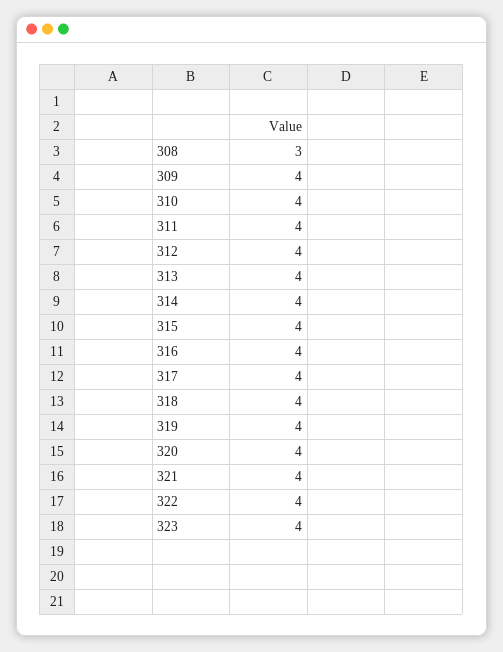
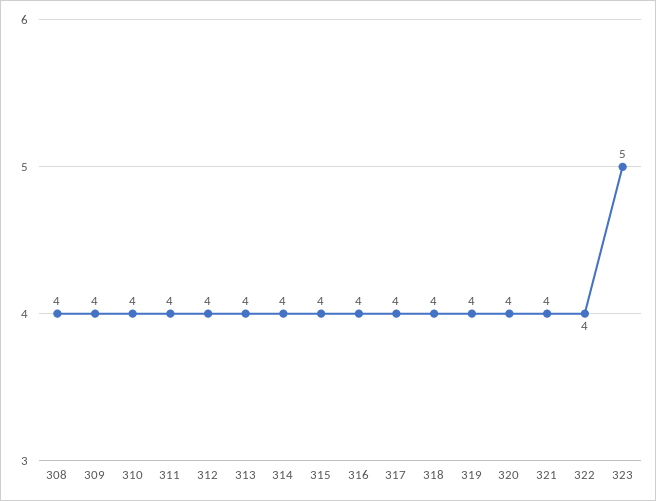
308: 3 -> 4
323: 4 -> 5

